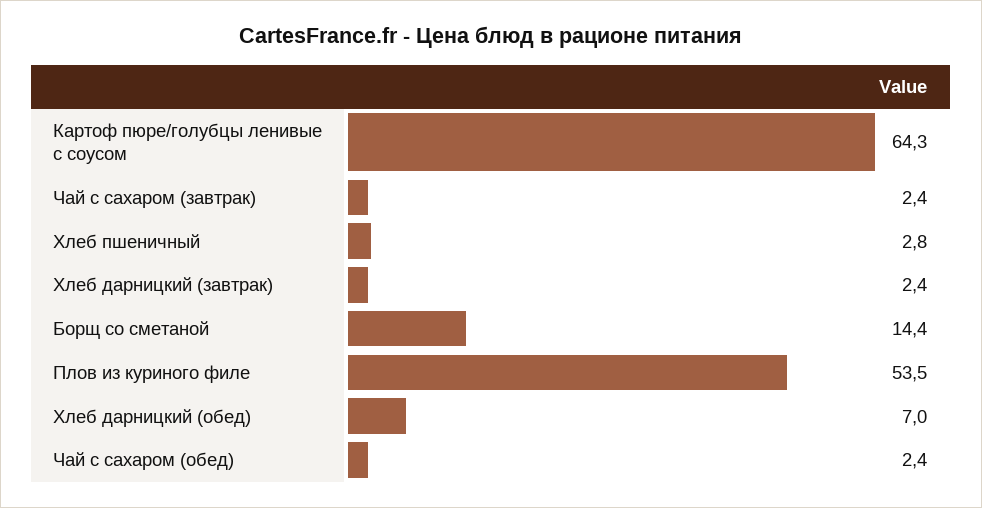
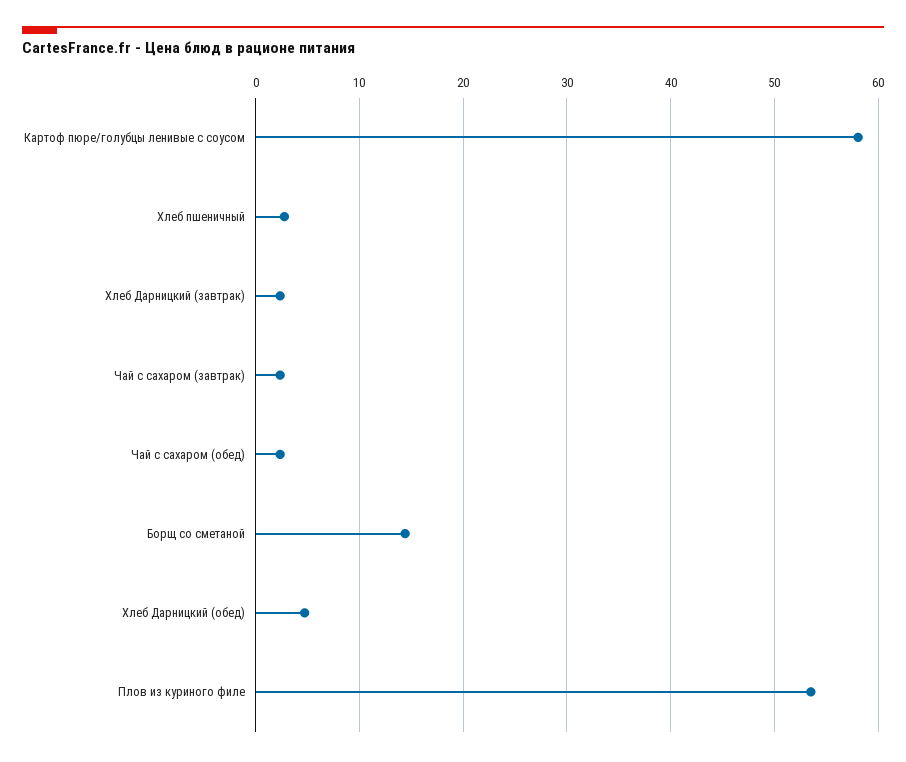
Картоф пюре/голубцы ленивые с соусом: 64.3 -> 58
Хлеб дарницкий (обед): 7 -> 5

